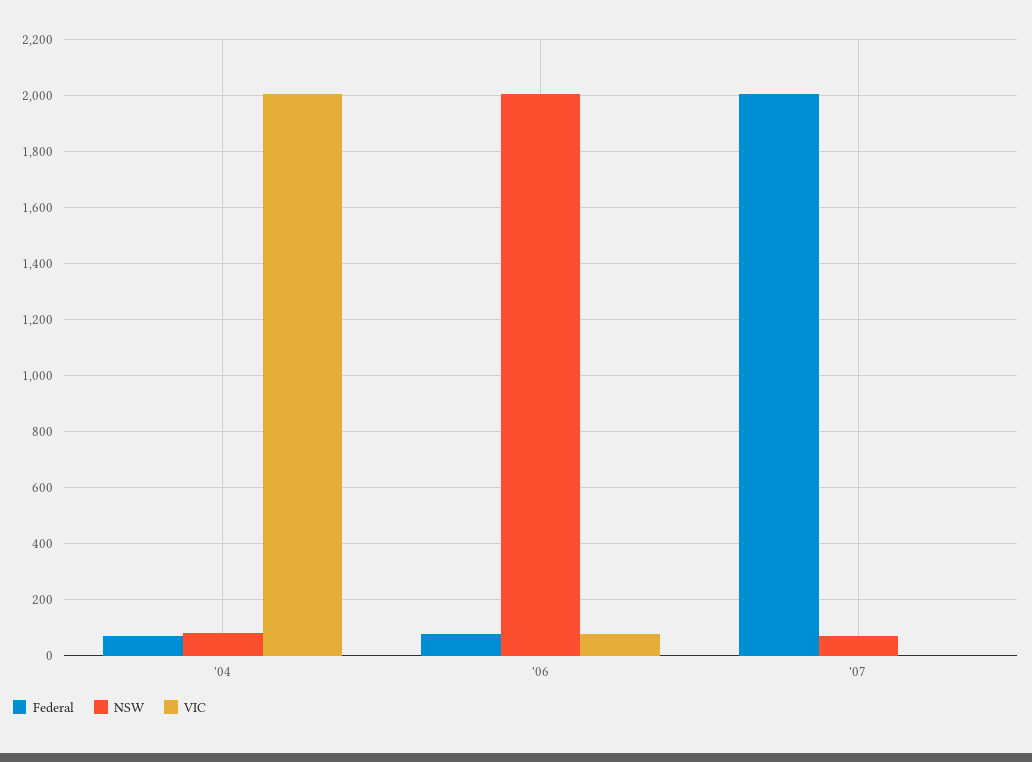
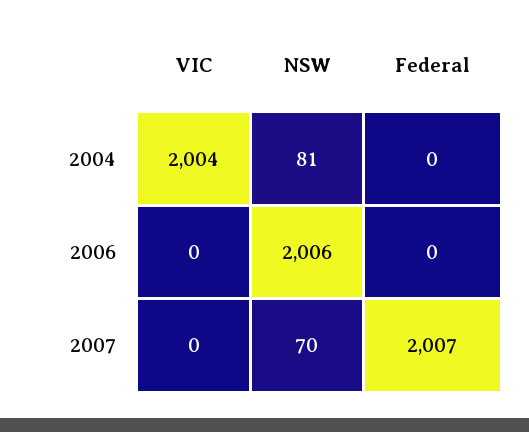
Federal, '04: 75 -> 0
Federal, '06: 75 -> 0
VIC, '06: 75 -> 0

